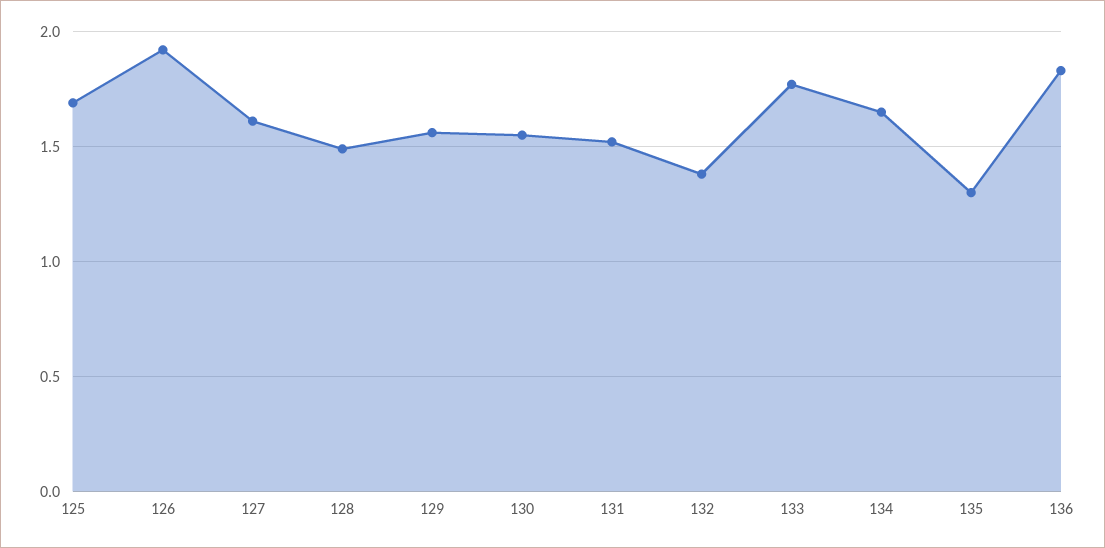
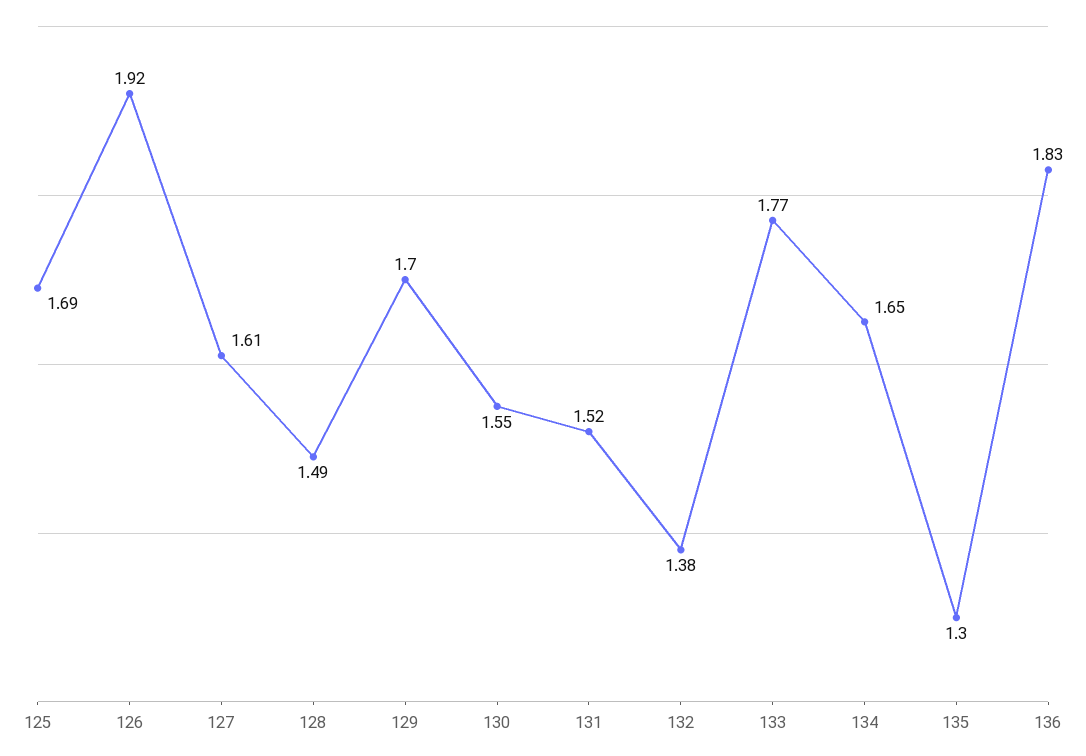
129: 1.55 -> 1.7

